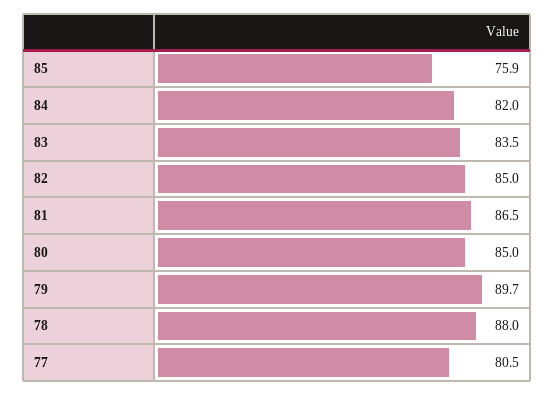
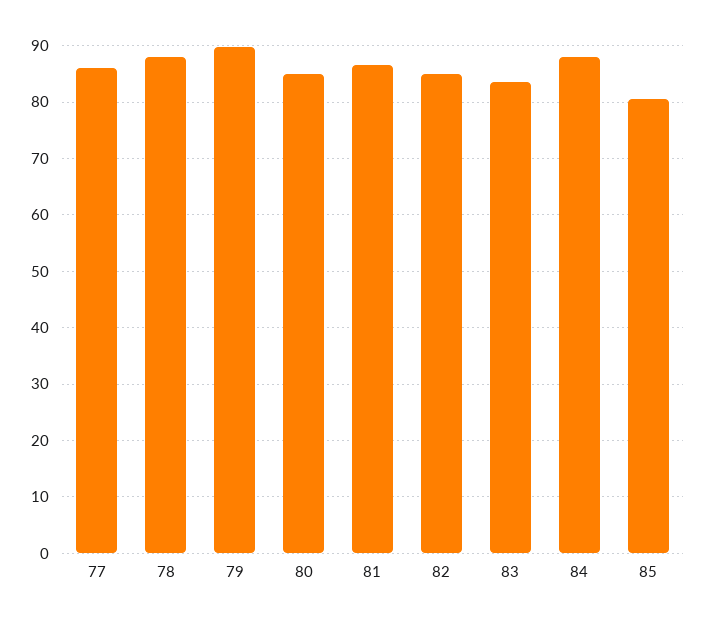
85: 75.9 -> 80
84: 82 -> 88
77: 80.5 -> 86

